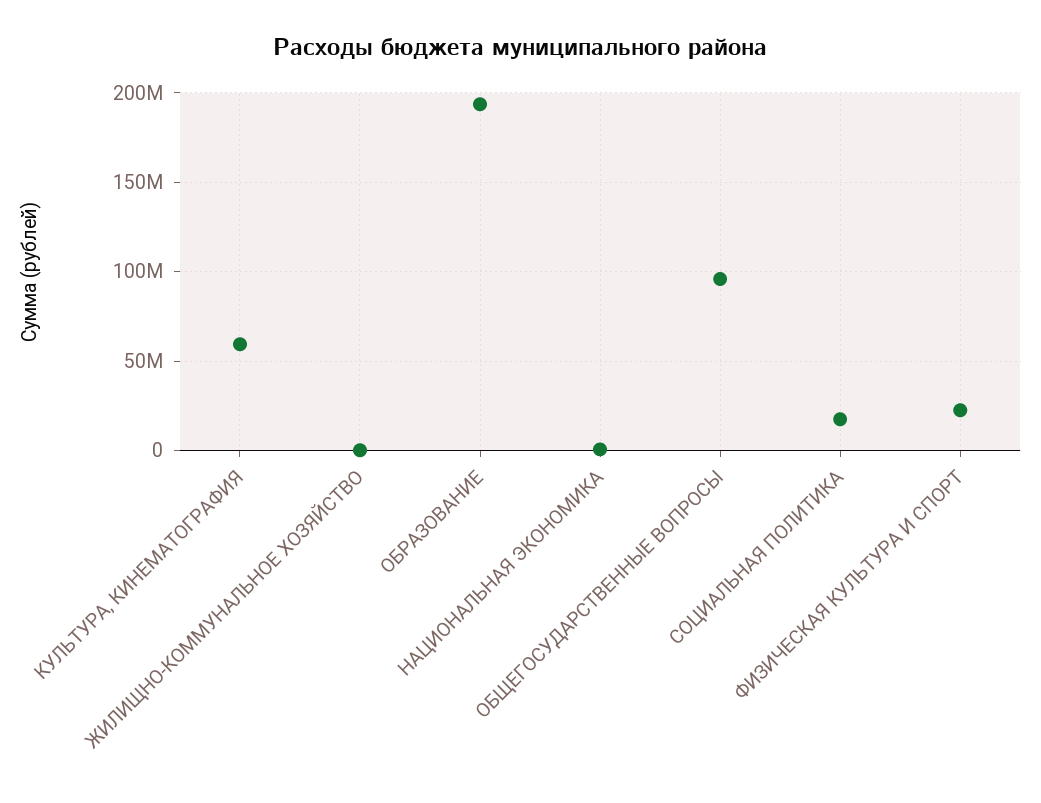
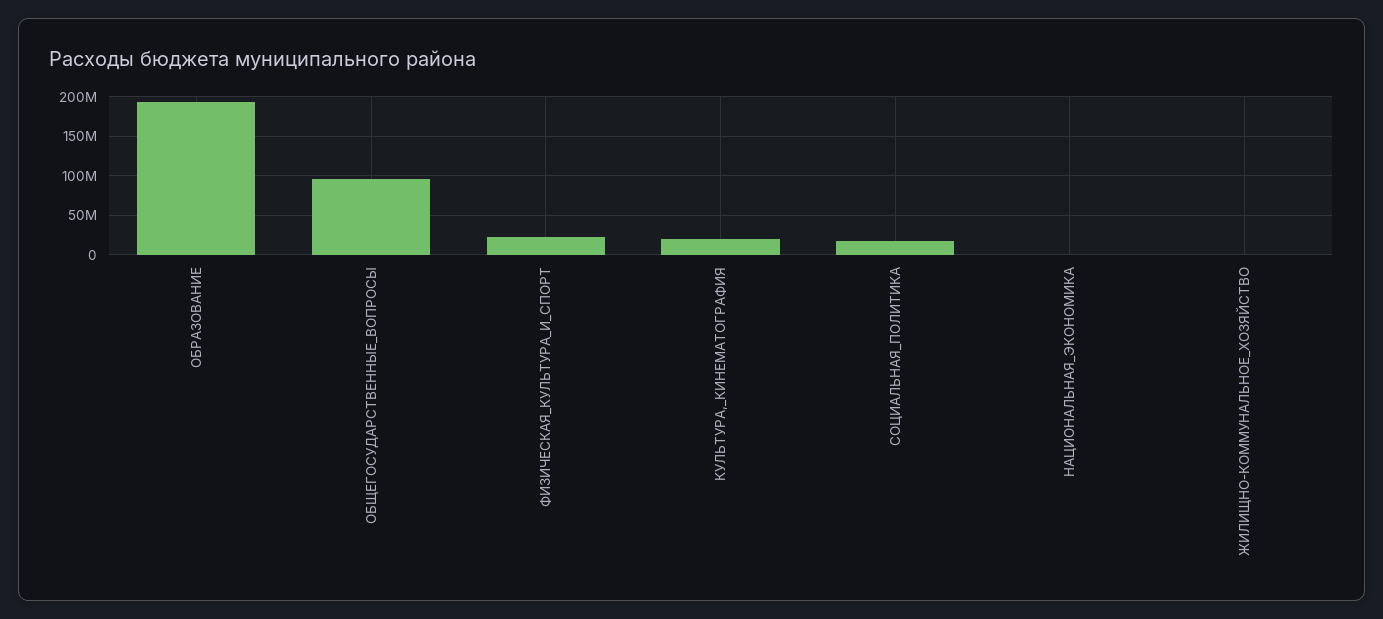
КУЛЬТУРА, КИНЕМАТОГРАФИЯ: 60000000 -> 20000000

